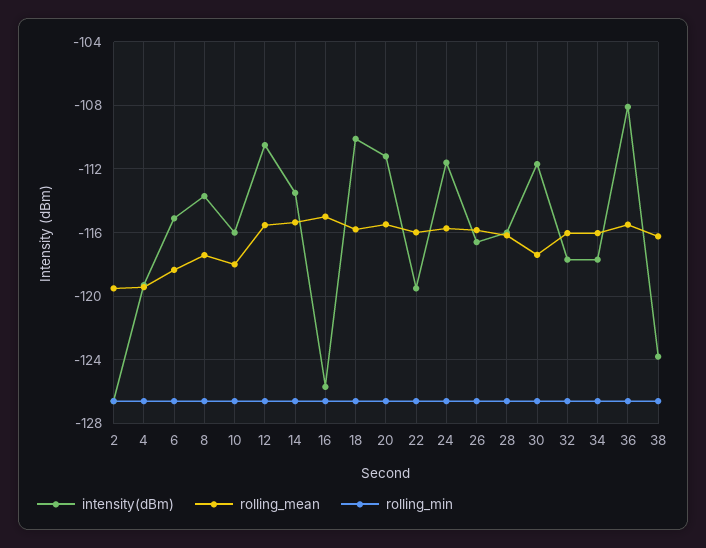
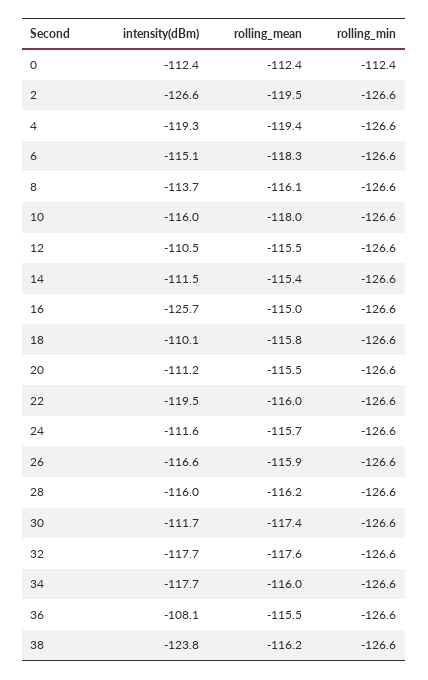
rolling_mean, 8: -117.5 -> -116.1
intensity(dBm), 14: -113.5 -> -111.5
rolling_mean, 32: -116 -> -117.6
intensity(dBm), 0: none -> -112.4
rolling_mean, 0: none -> -112.4
rolling_min, 0: none -> -112.4

